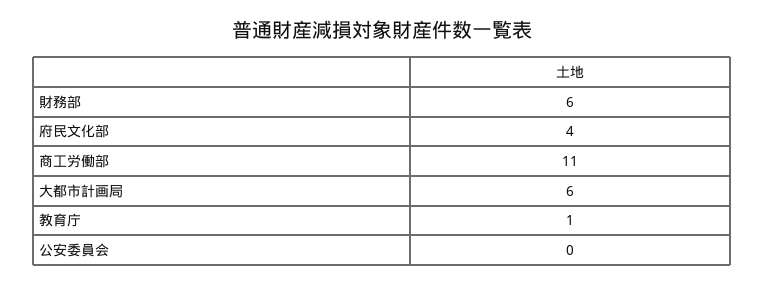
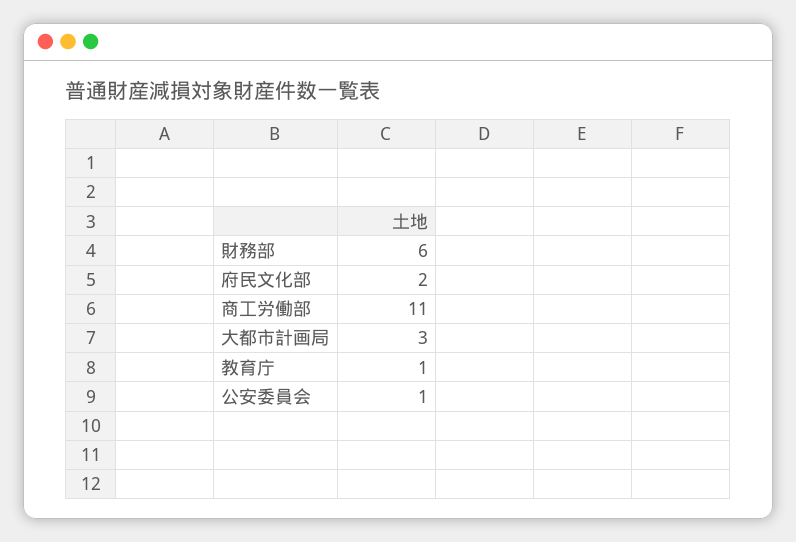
府民文化部: 4 -> 2
大都市計画局: 6 -> 3
公安委員会: 0 -> 1

